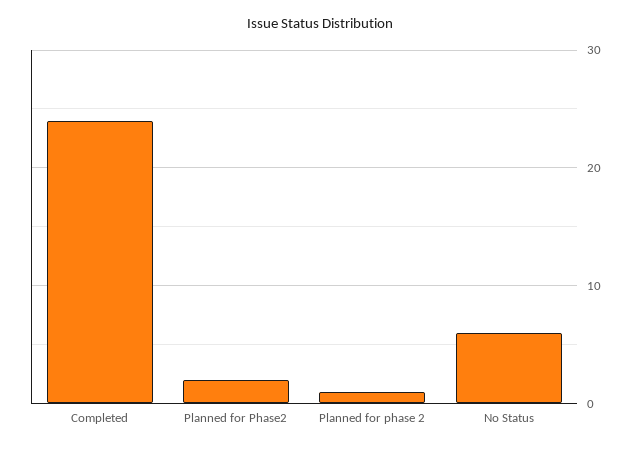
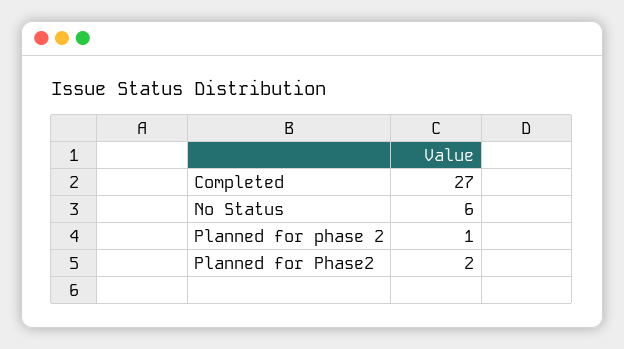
Completed: 24 -> 27

